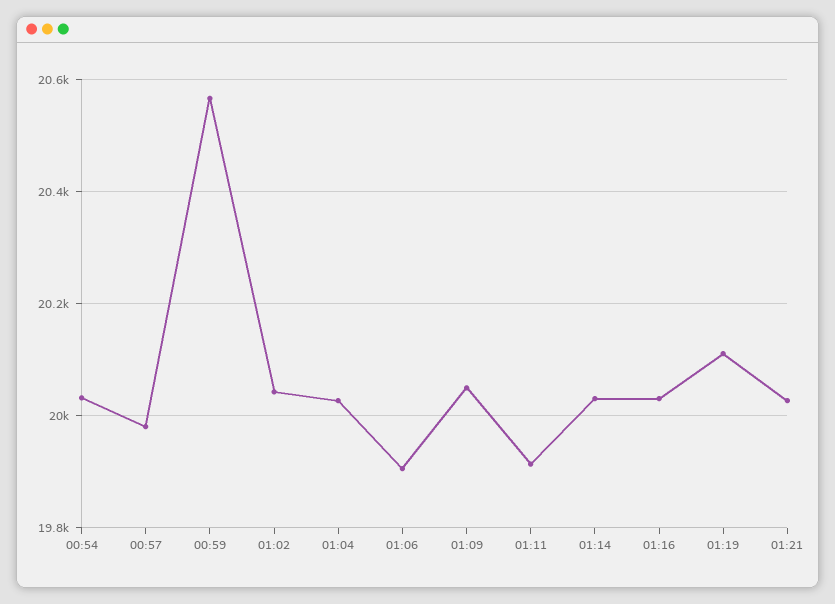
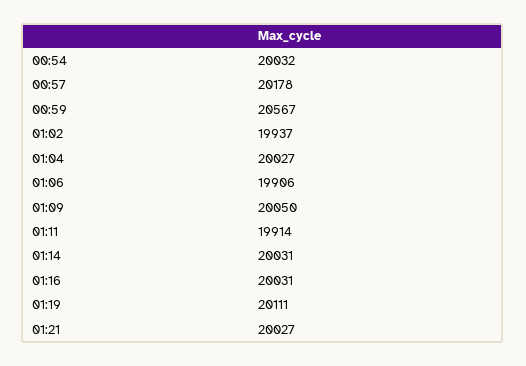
00:57: 19980 -> 20178
01:02: 20040 -> 19937

